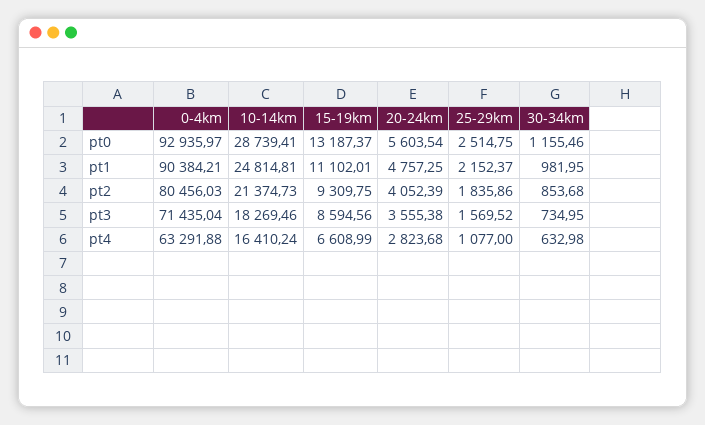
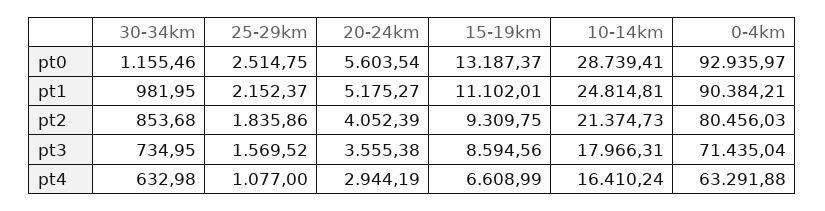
20-24km, pt1: 4757.25 -> 5175.27
10-14km, pt3: 18269.46 -> 17966.31
20-24km, pt4: 2823.68 -> 2944.19

